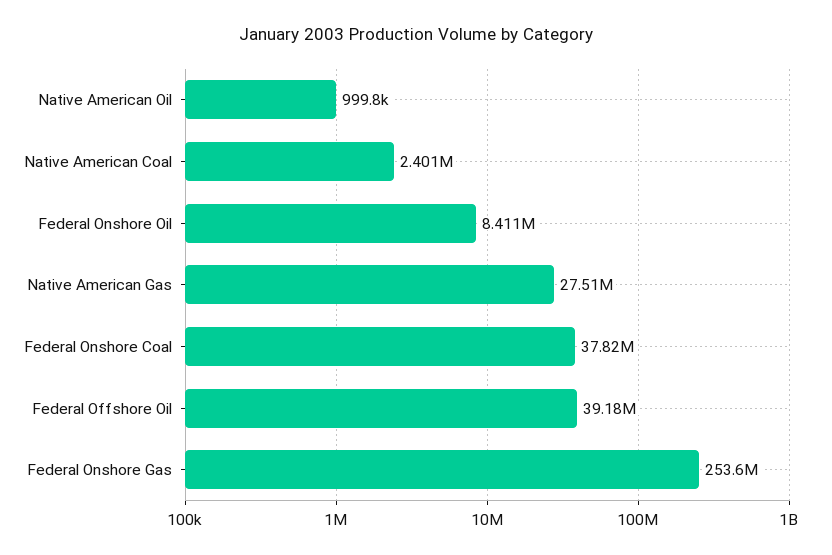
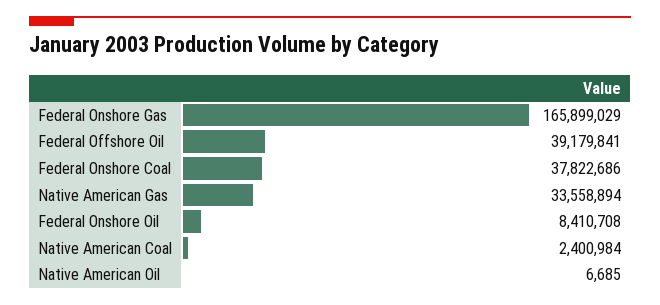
Native American Oil: 999800 -> 6685
Native American Gas: 27510000 -> 33558894
Federal Onshore Gas: 253600000 -> 165899029

